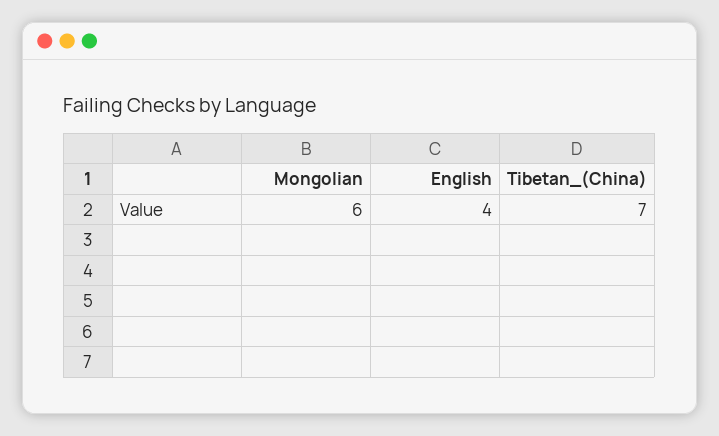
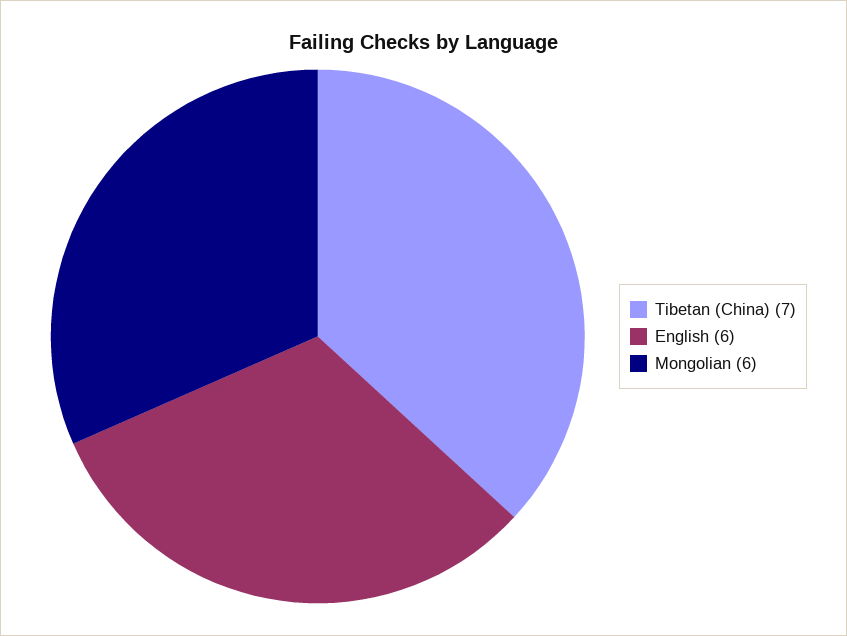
English: 4 -> 6

